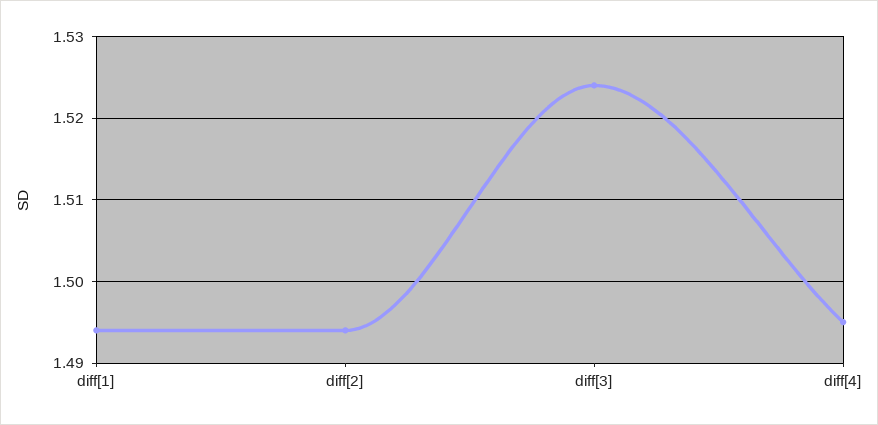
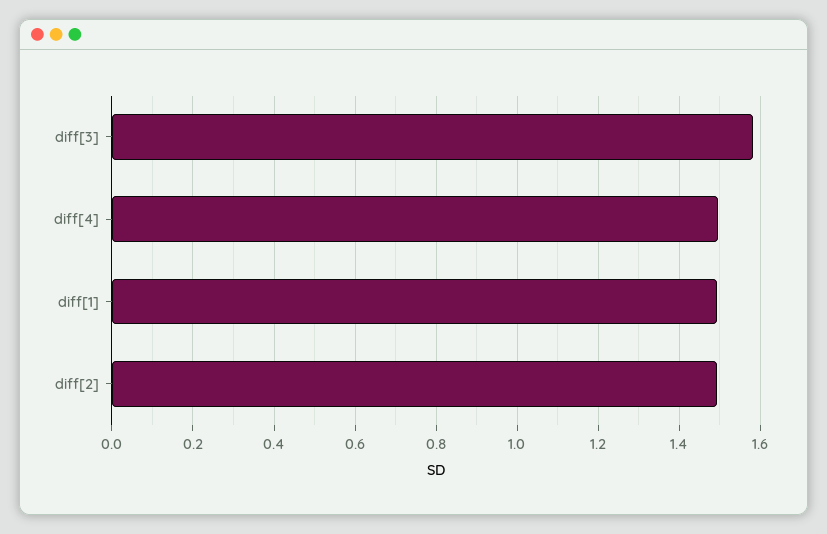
diff[3]: 1.524 -> 1.58

